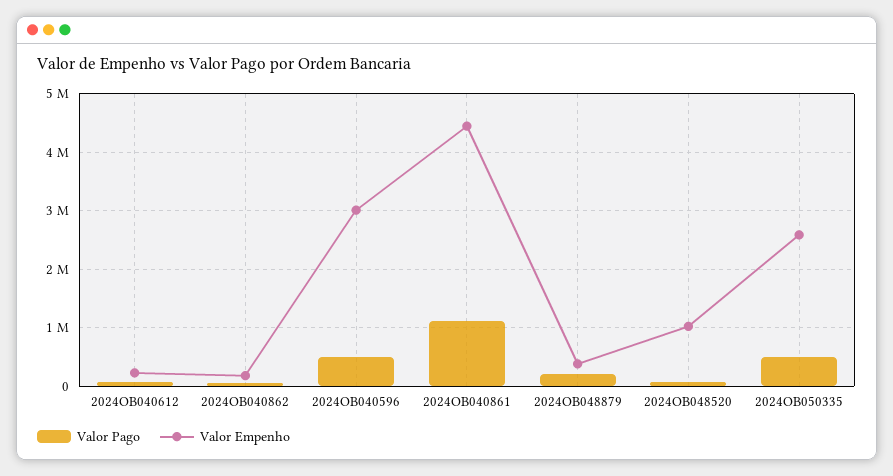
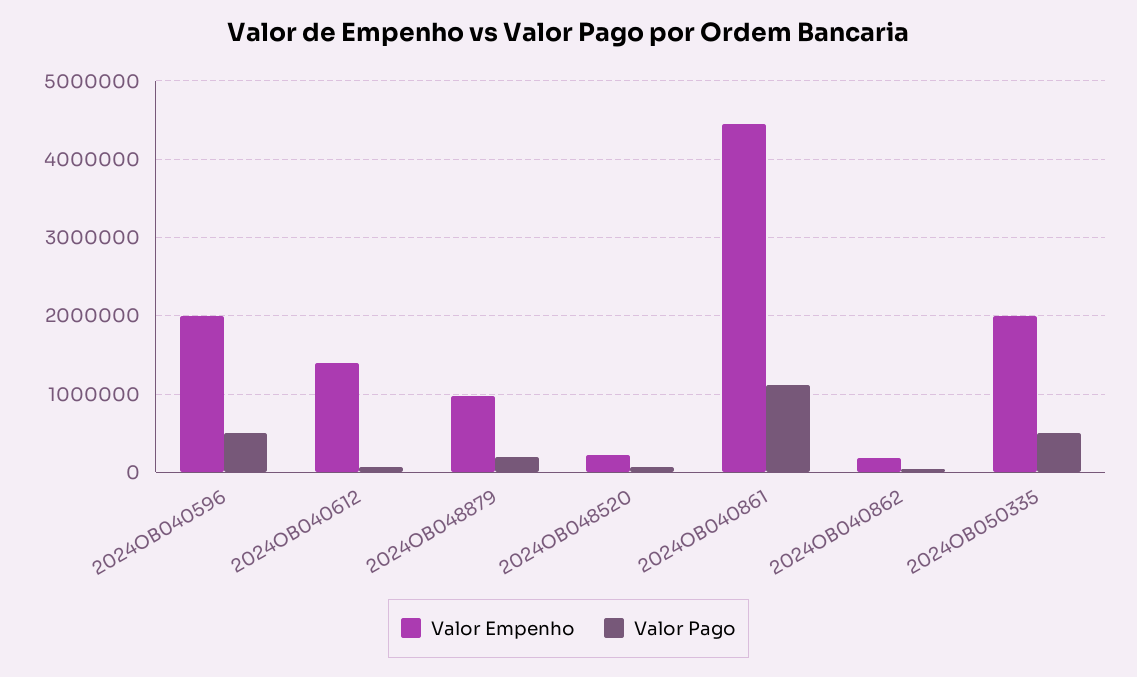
Valor Empenho, 2024OB040612: 200000 -> 1400000
Valor Empenho, 2024OB040596: 3000000 -> 2000000
Valor Empenho, 2024OB048879: 400000 -> 1000000
Valor Empenho, 2024OB048520: 1000000 -> 200000
Valor Empenho, 2024OB050335: 2600000 -> 2000000

